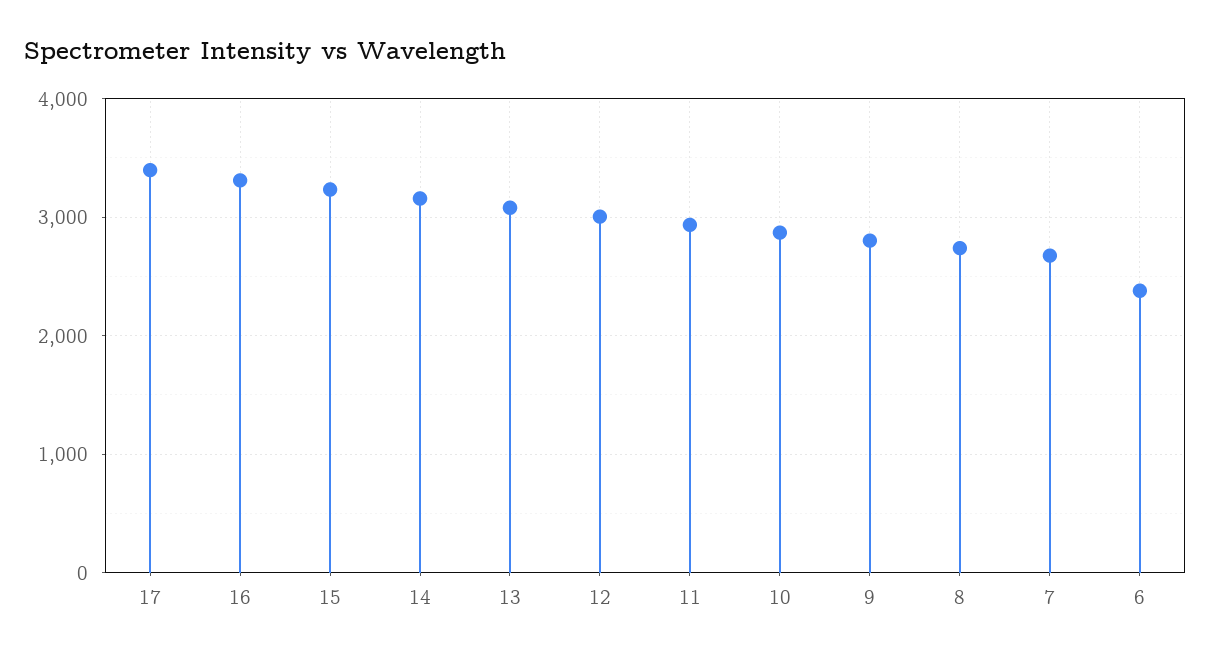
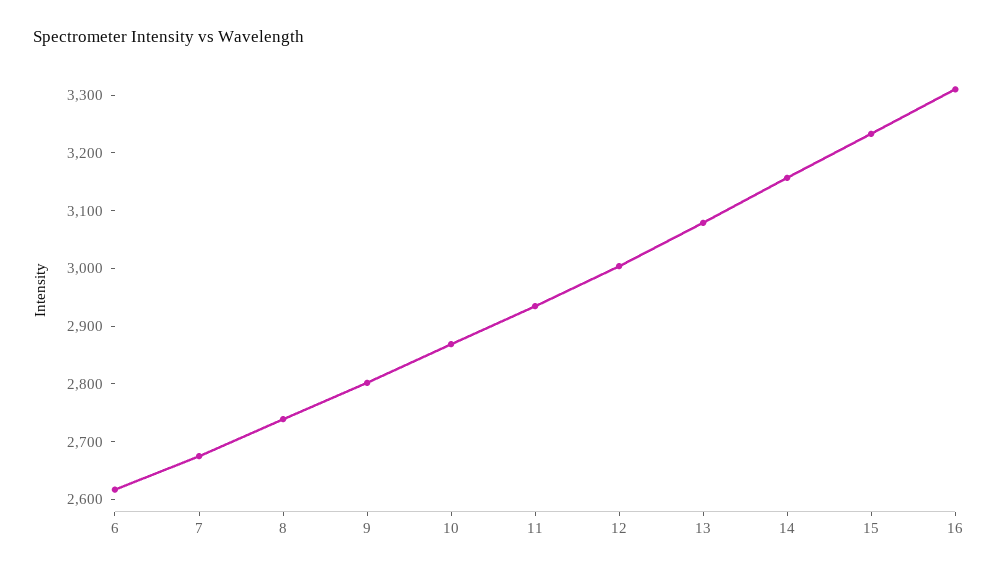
17: 3400 -> none
6: 2400 -> 2620

